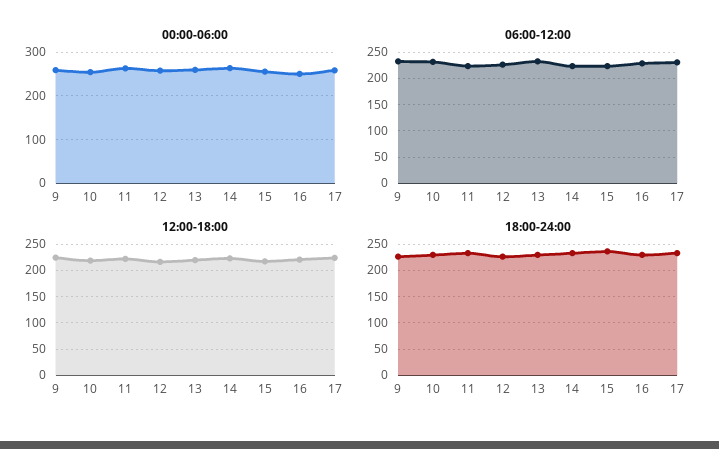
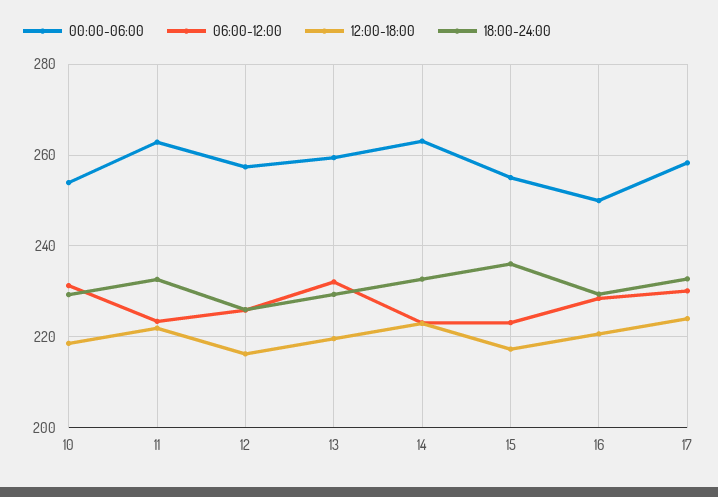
00:00-06:00, 9: 260 -> none
06:00-12:00, 9: 225 -> none
12:00-18:00, 9: 225 -> none
18:00-24:00, 9: 225 -> none

